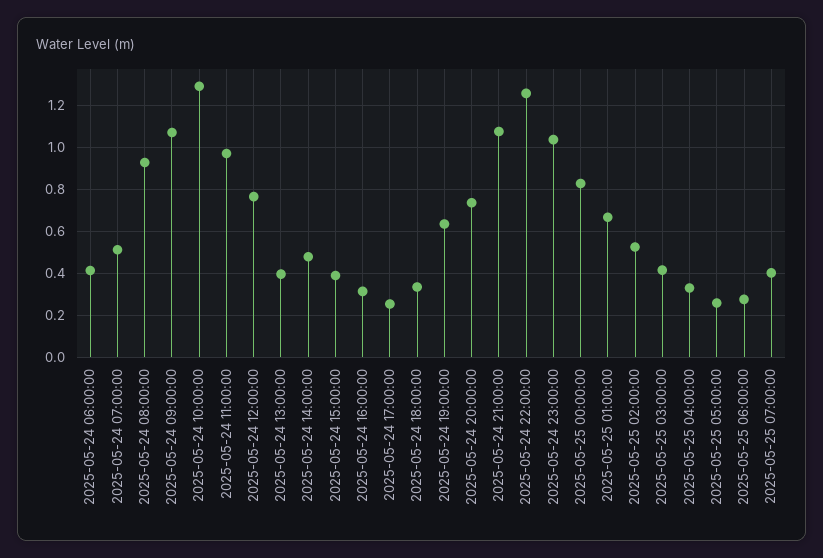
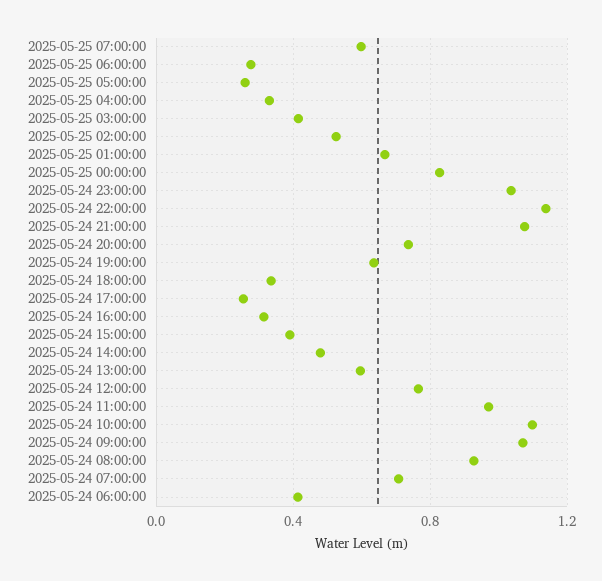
2025-05-24 07:00:00: 0.5 -> 0.7
2025-05-24 10:00:00: 1.3 -> 1.1
2025-05-24 13:00:00: 0.4 -> 0.6
2025-05-24 22:00:00: 1.25 -> 1.15
2025-05-25 07:00:00: 0.4 -> 0.6

